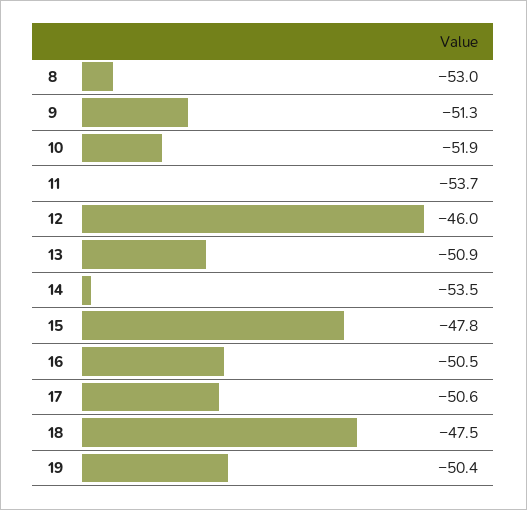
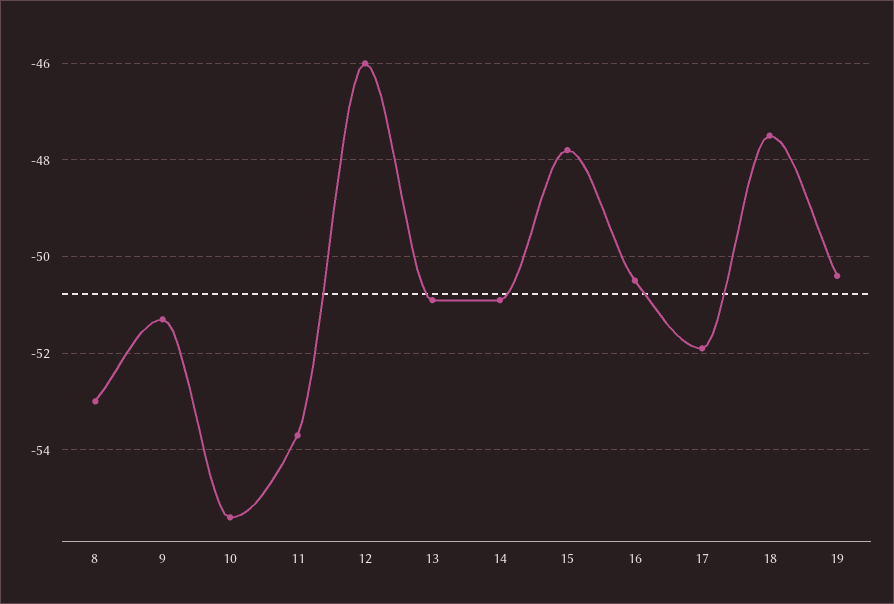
10: -51.9 -> -55.5
14: -53.5 -> -51
17: -50.6 -> -52

